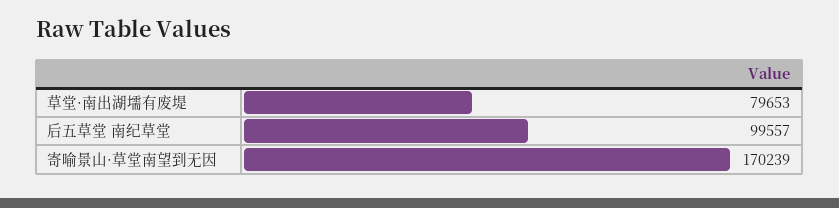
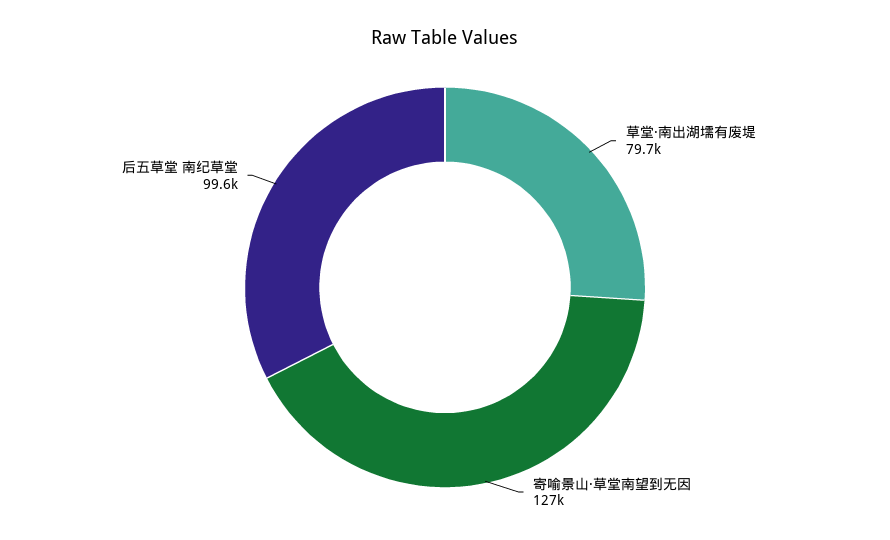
寄喻景山·草堂南望到无因: 170239 -> 127000

